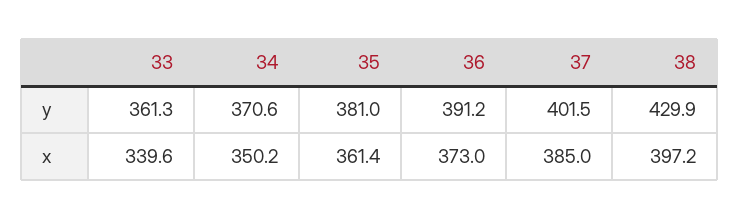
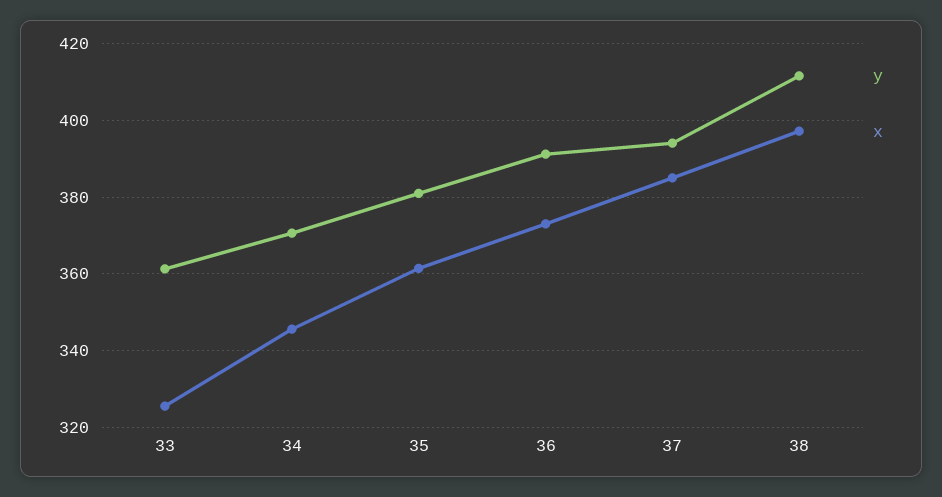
y, 37: 401.5 -> 394
y, 38: 429.9 -> 412
x, 33: 339.6 -> 326
x, 34: 350.2 -> 346

